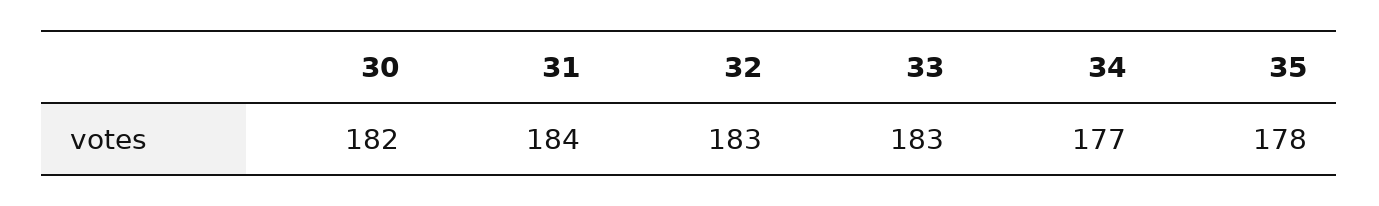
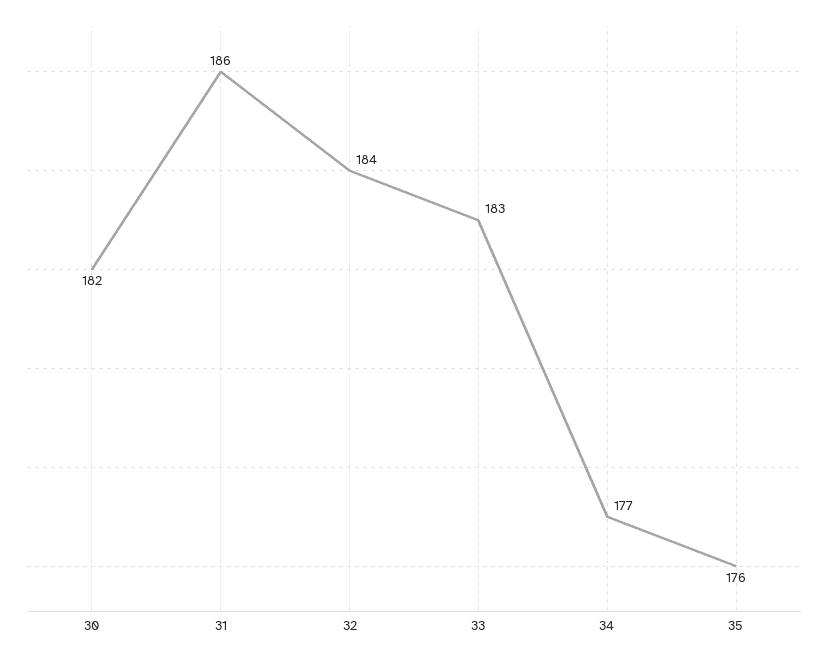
31: 184 -> 186
32: 183 -> 184
35: 178 -> 176

